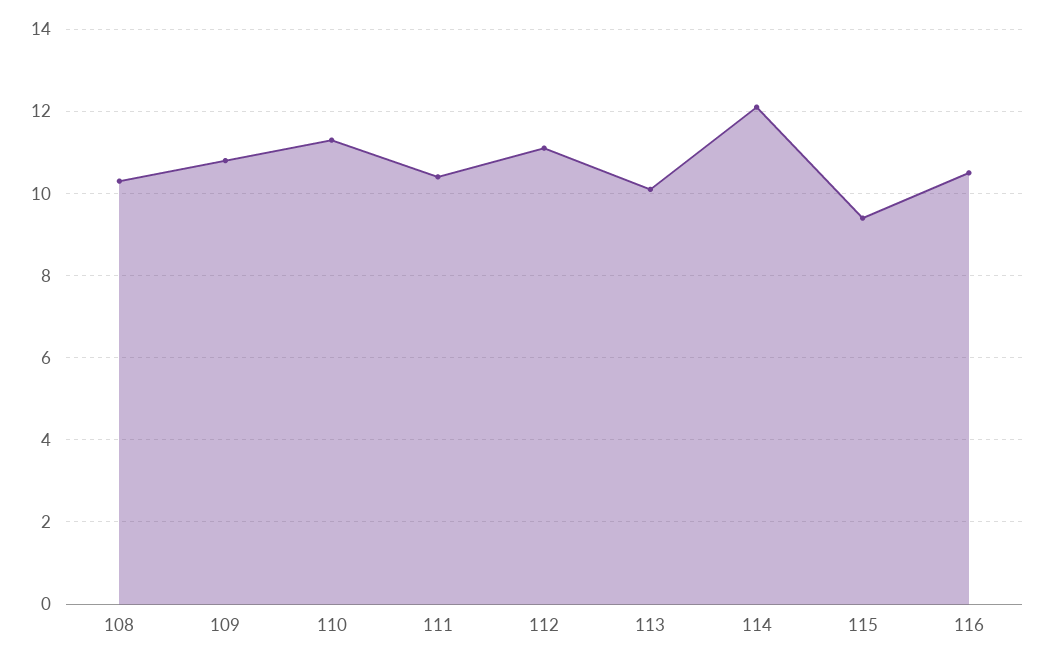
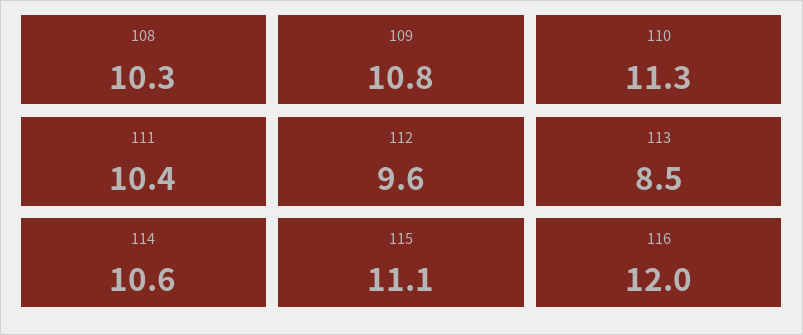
112: 11 -> 9.6
113: 10 -> 8.5
114: 12 -> 10.6
115: 9.5 -> 11.1
116: 10.5 -> 12

